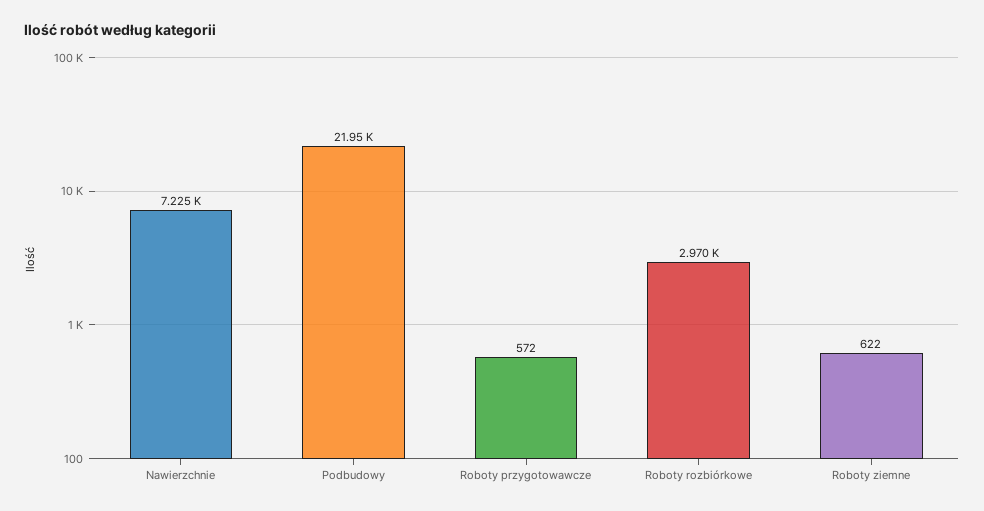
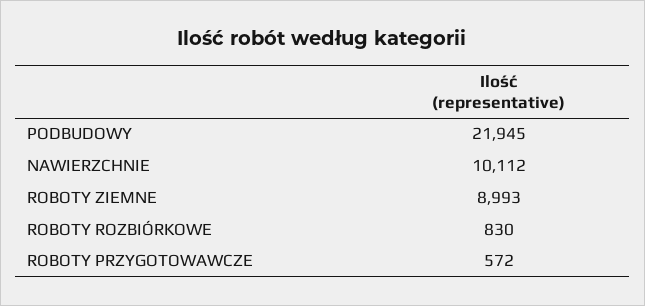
Nawierzchnie: 7225 -> 10112
Roboty rozbiórkowe: 2970 -> 830
Roboty ziemne: 622 -> 8993

